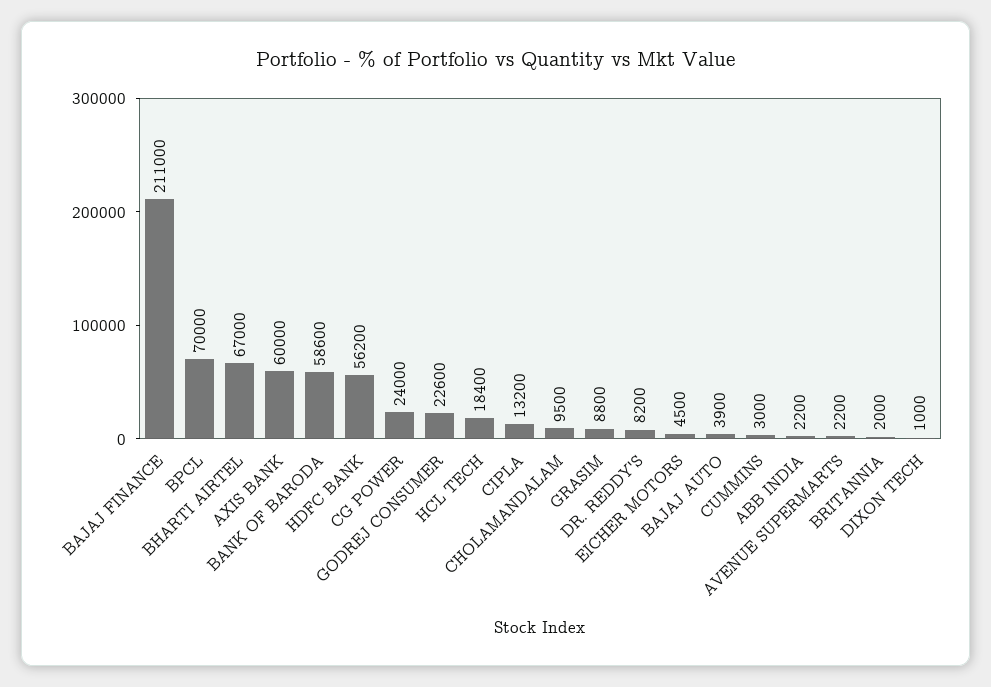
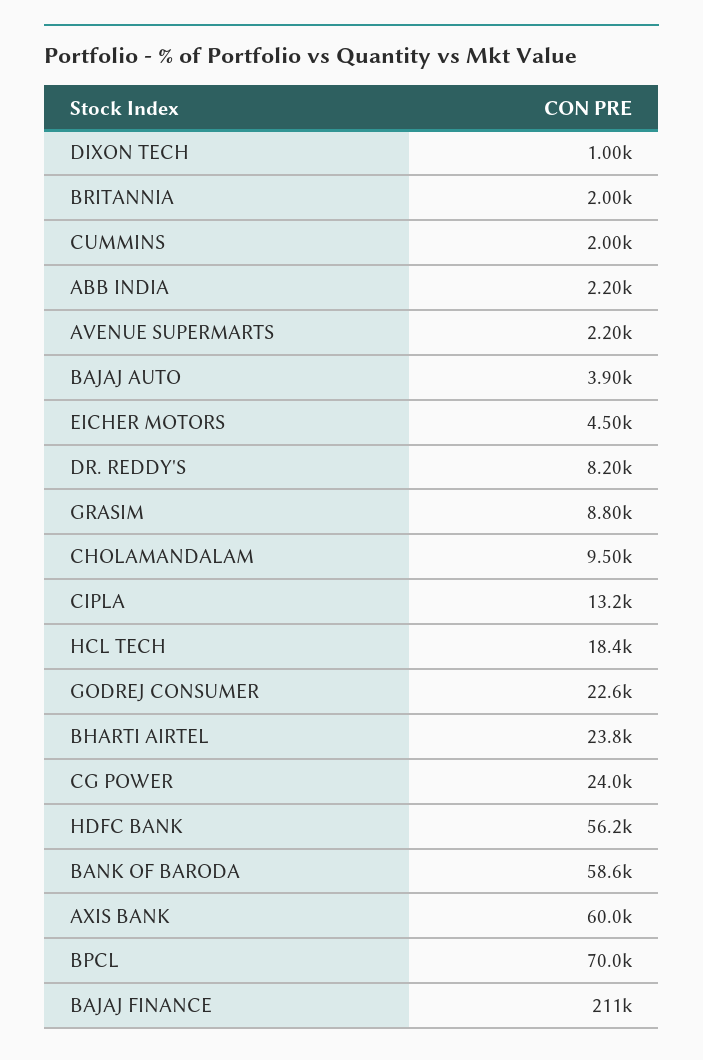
BHARTI AIRTEL: 67000 -> 23800
CUMMINS: 3000 -> 2000

